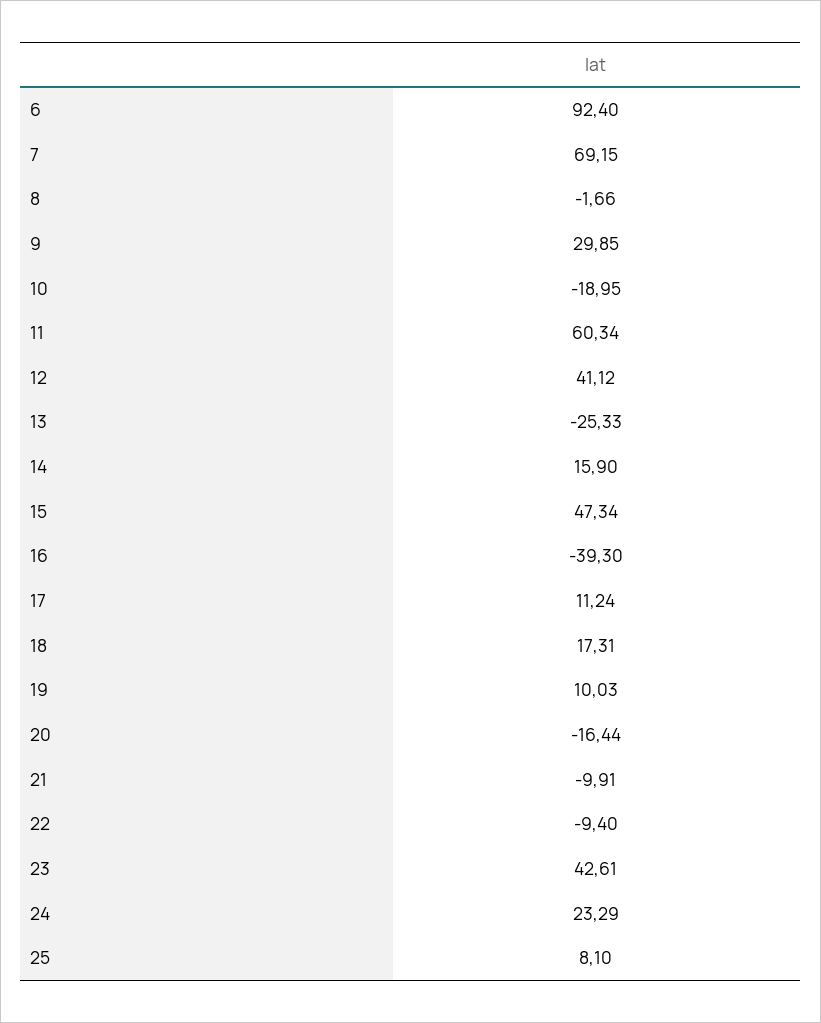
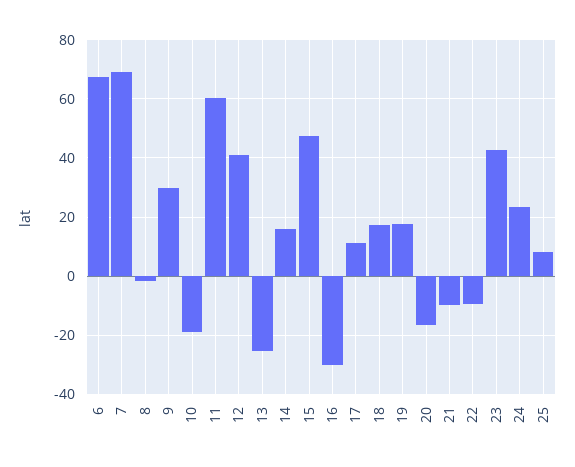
6: 92.4 -> 67.5
16: -39.3 -> -30
19: 10.03 -> 17.5

